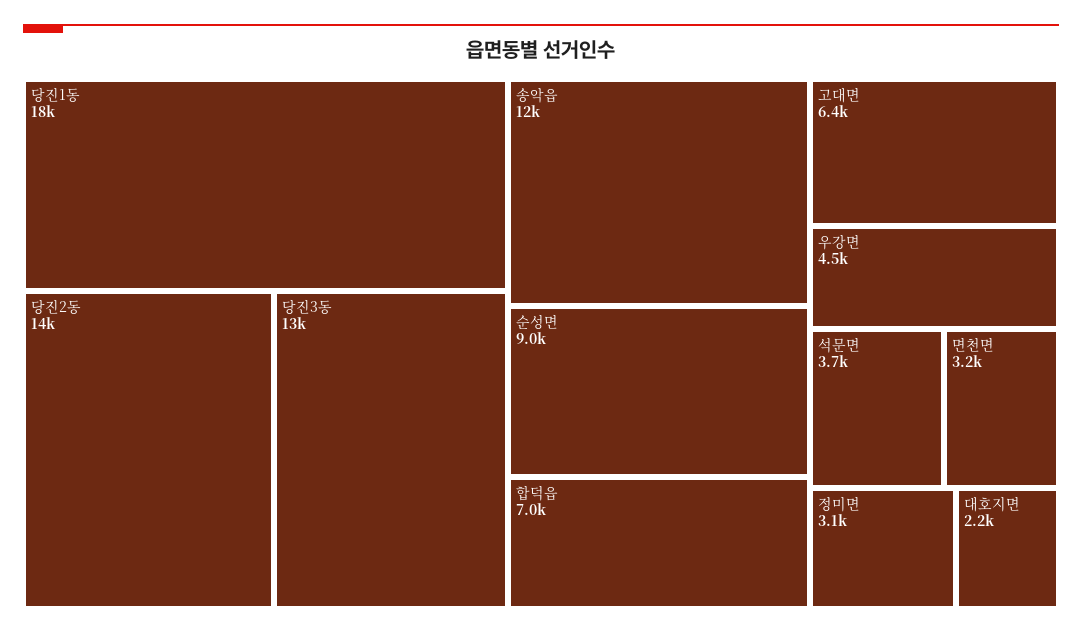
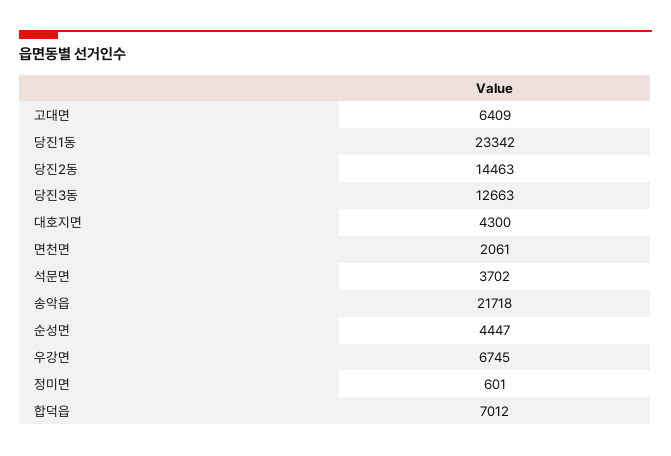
당진1동: 18000 -> 23342
송악읍: 12000 -> 21718
순성면: 9000 -> 4447
우강면: 4500 -> 6745
면천면: 3200 -> 2061
정미면: 3100 -> 601
대호지면: 2200 -> 4300

